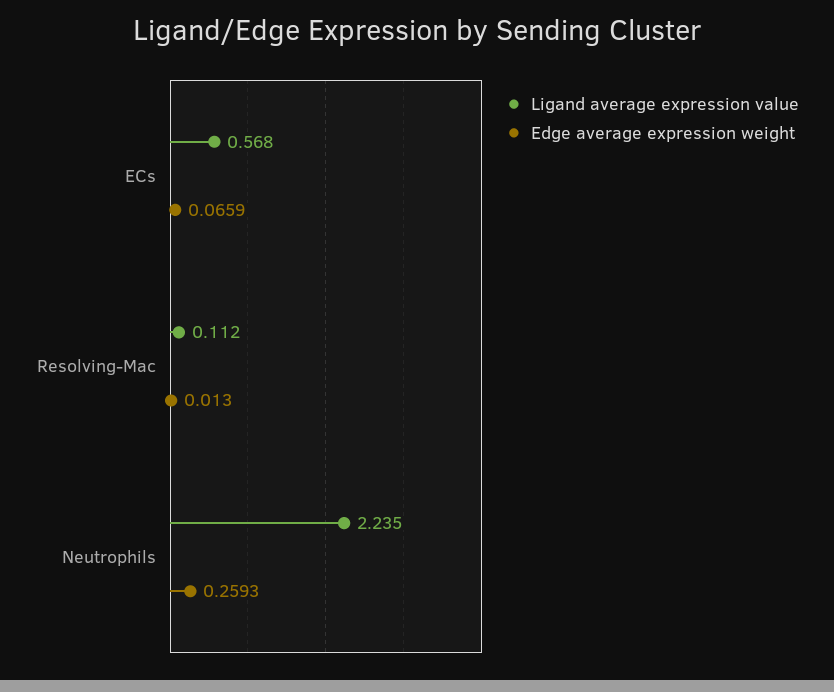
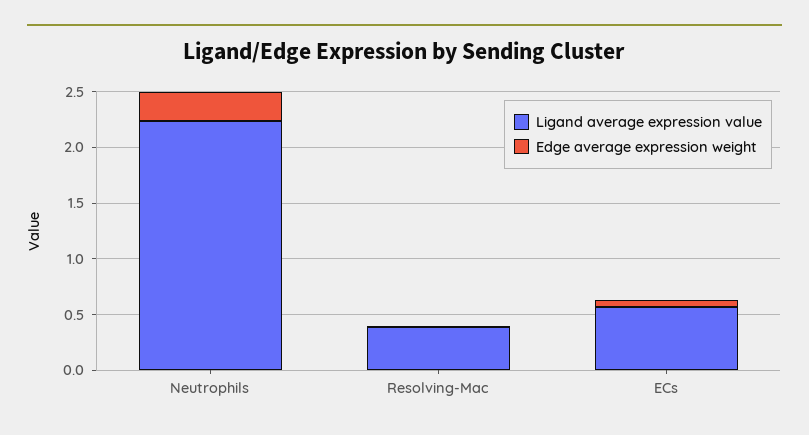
Ligand average expression value, Resolving-Mac: 0.112 -> 0.4

